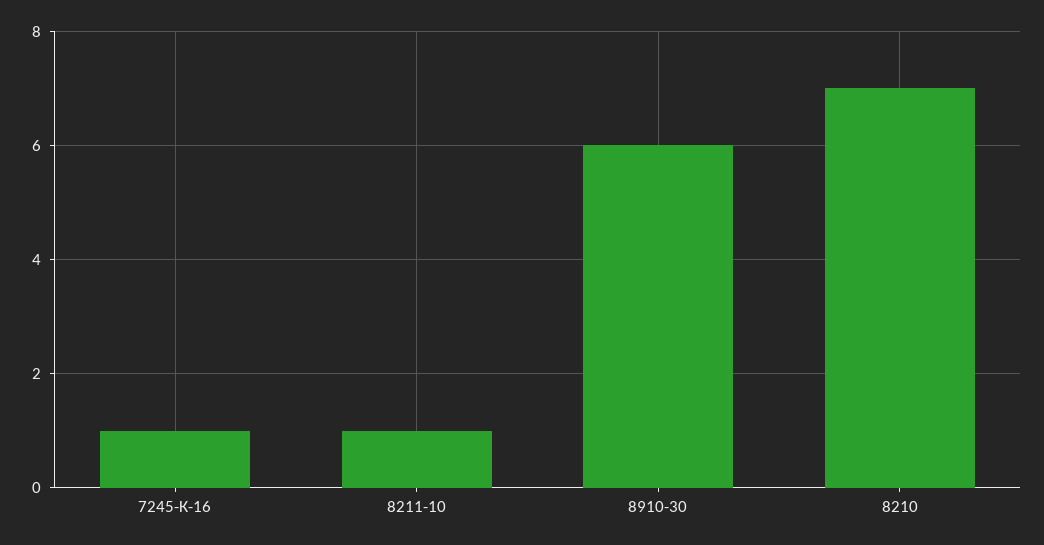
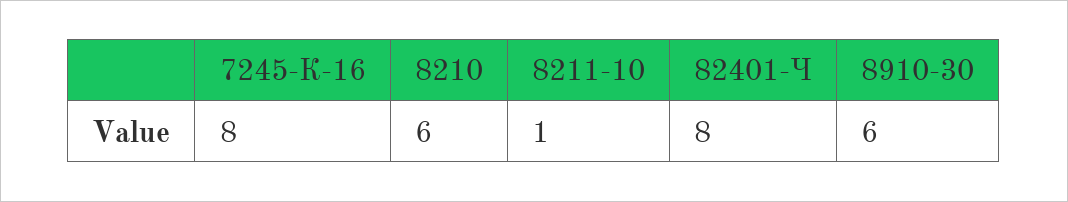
7245-К-16: 1 -> 8
8210: 7 -> 6
82401-Ч: none -> 8

